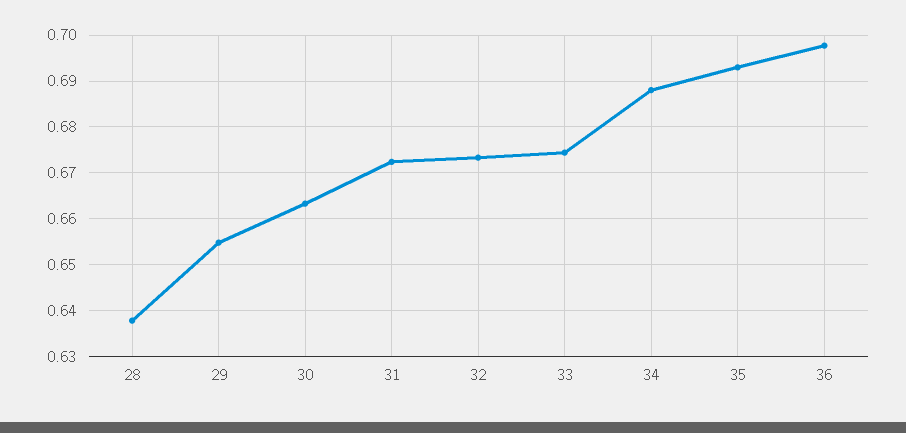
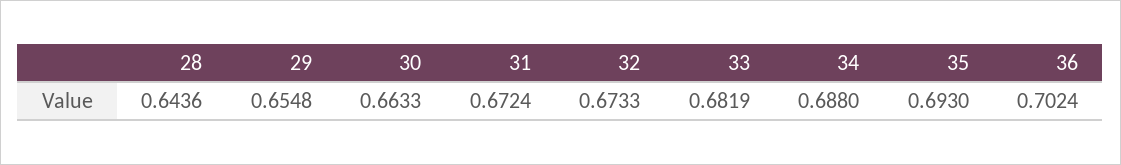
28: 0.638 -> 0.6436
33: 0.674 -> 0.6819
36: 0.698 -> 0.7024

